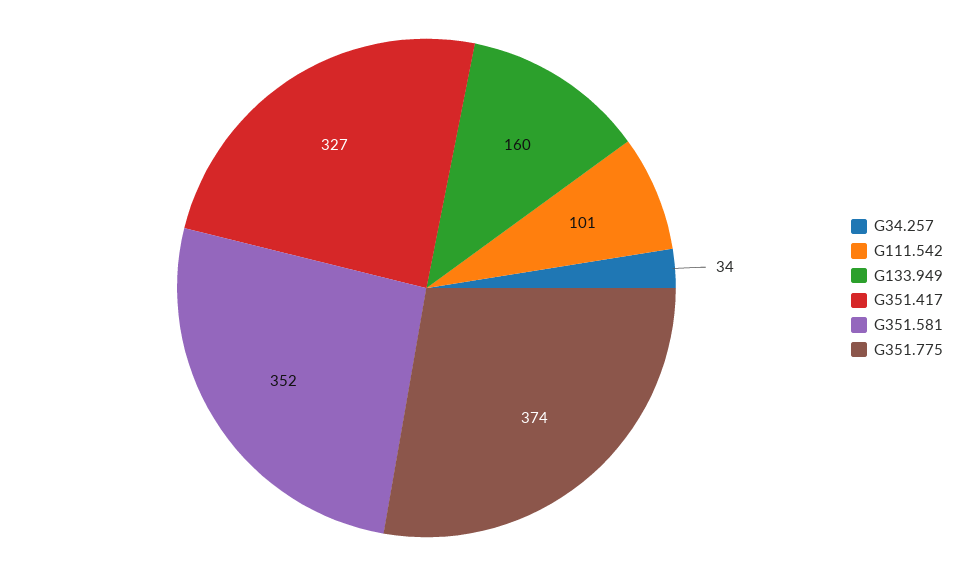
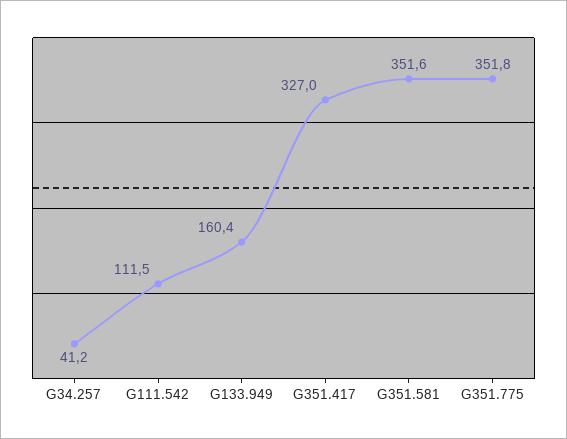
G34.257: 34 -> 41.2
G111.542: 101 -> 111.5
G351.775: 374 -> 351.8

